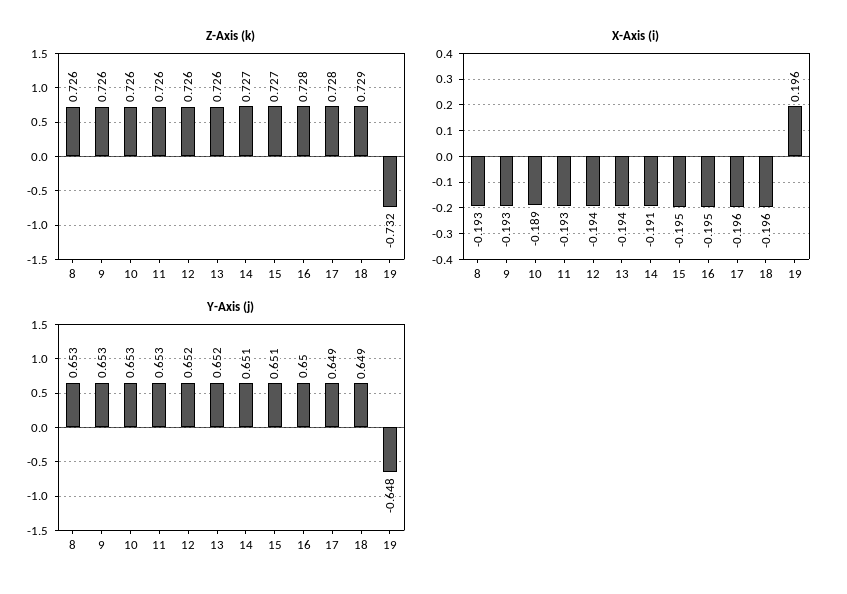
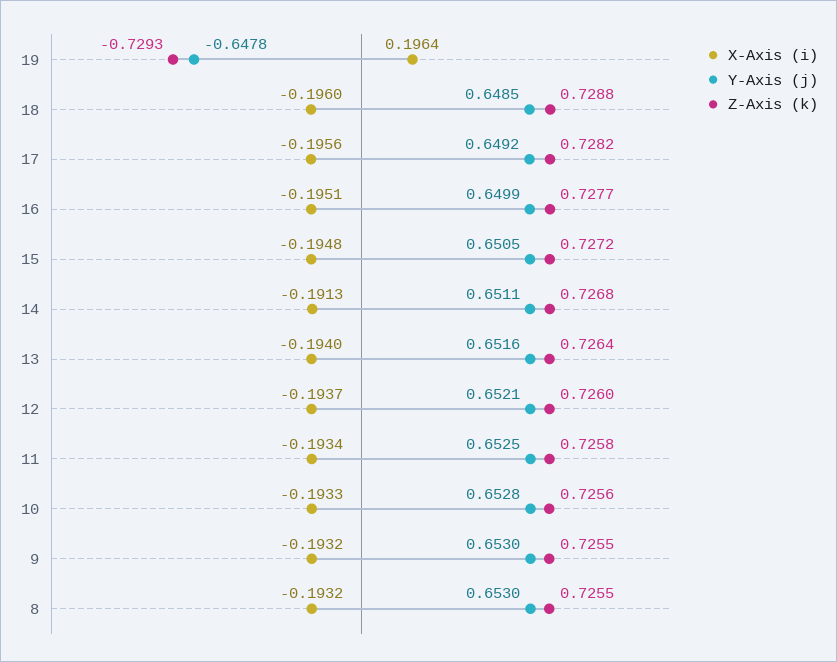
Z-Axis (k), 19: -0.732 -> -0.7293
X-Axis (i), 10: -0.189 -> -0.1933

